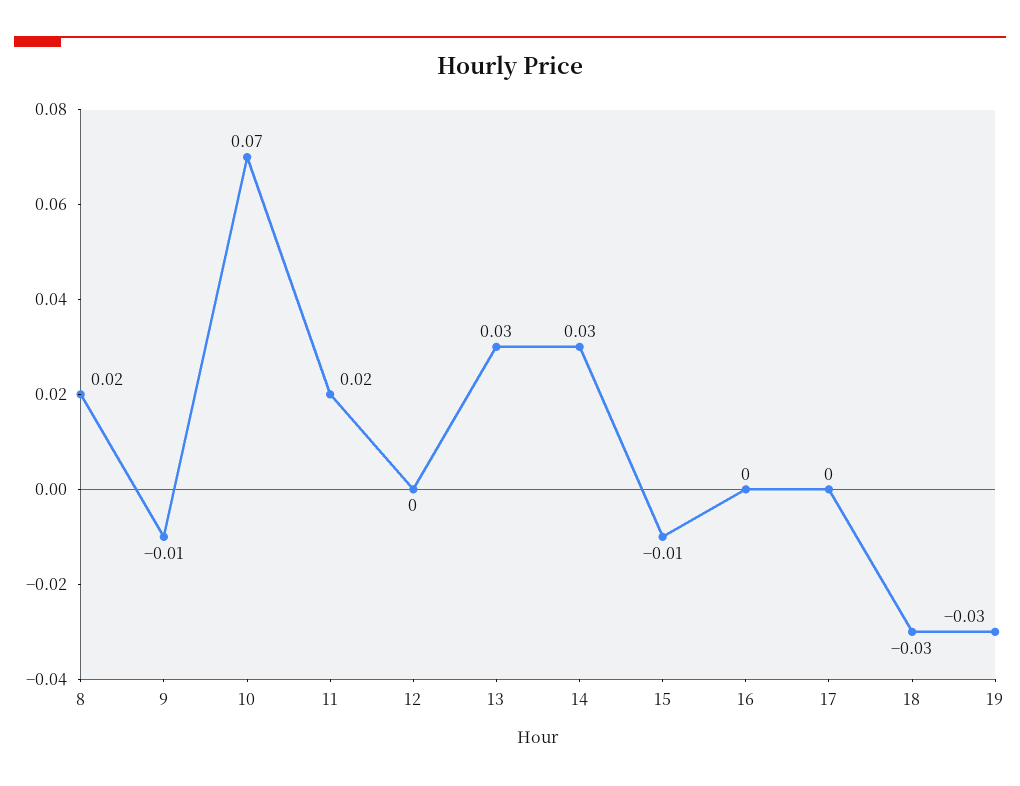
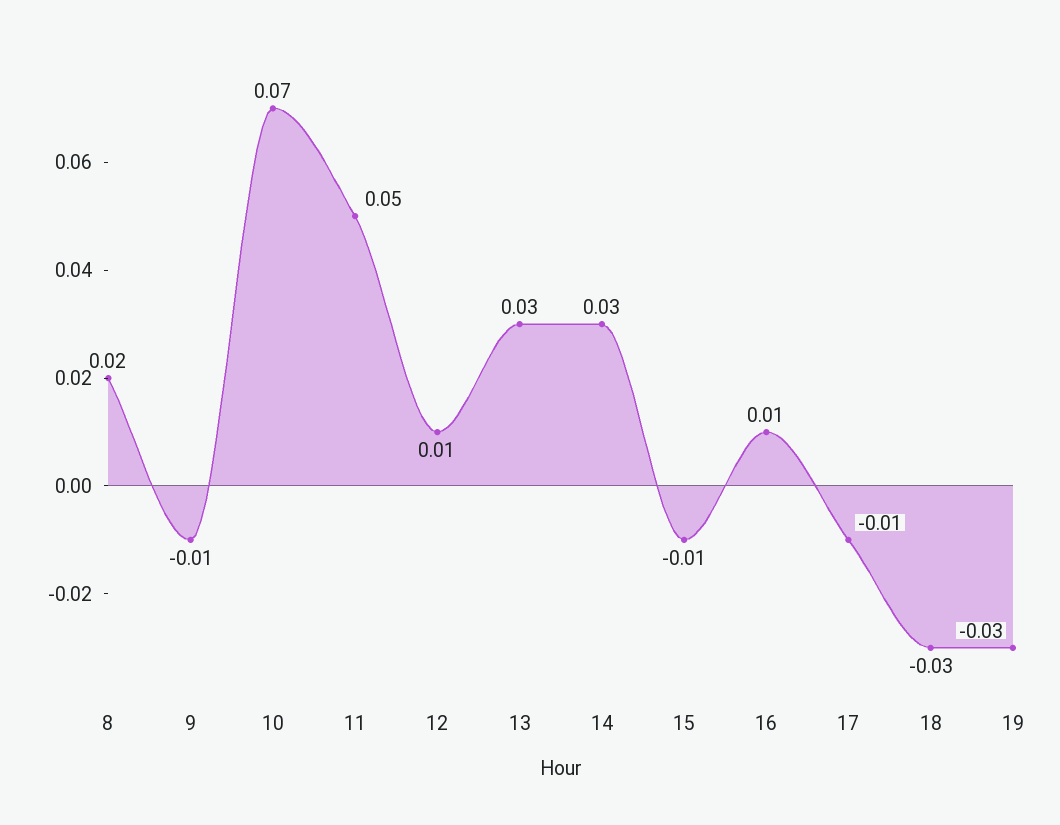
11: 0.02 -> 0.05
12: 0 -> 0.01
16: 0 -> 0.01
17: 0 -> -0.01

